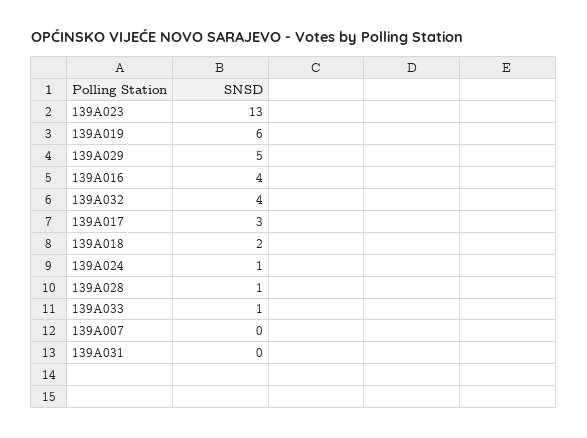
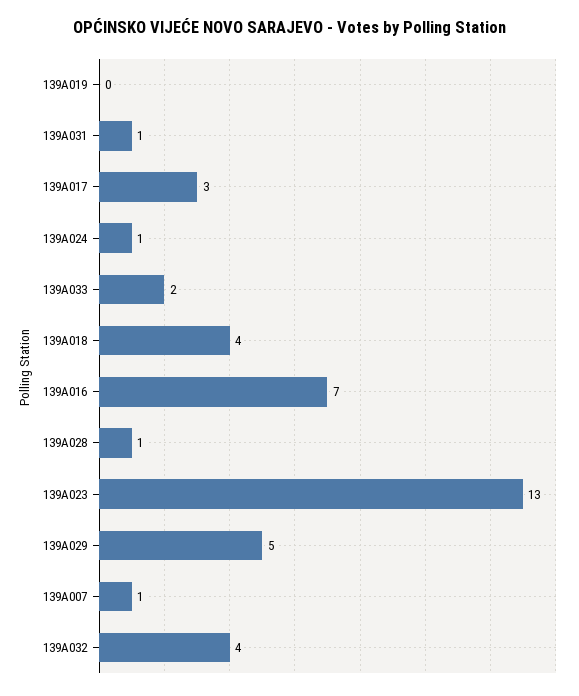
139A019: 6 -> 0
139A016: 4 -> 7
139A018: 2 -> 4
139A033: 1 -> 2
139A007: 0 -> 1
139A031: 0 -> 1

